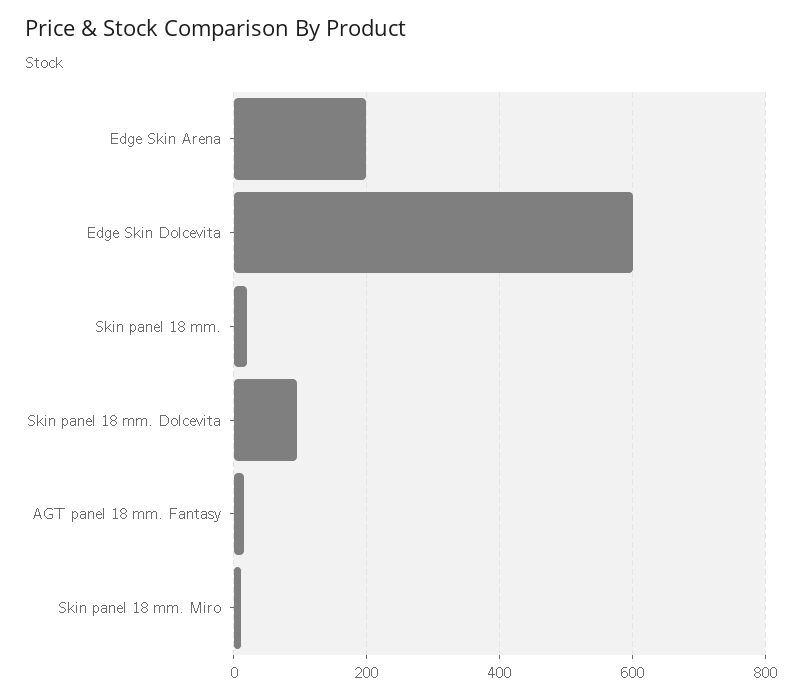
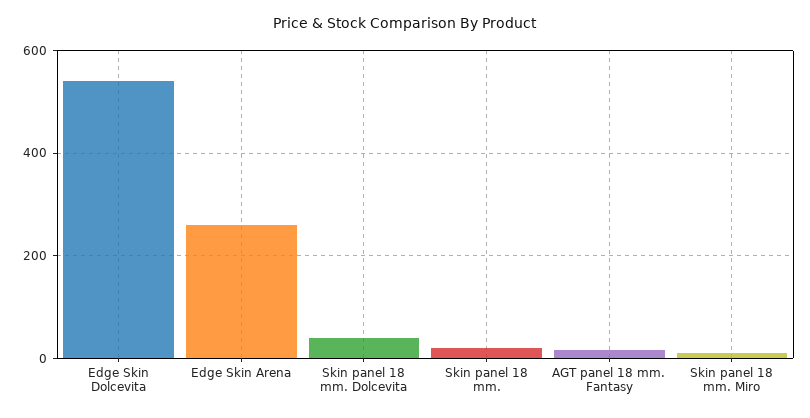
Edge Skin Arena: 200 -> 260
Edge Skin Dolcevita: 600 -> 540
Skin panel 18 mm. Dolcevita: 100 -> 40

